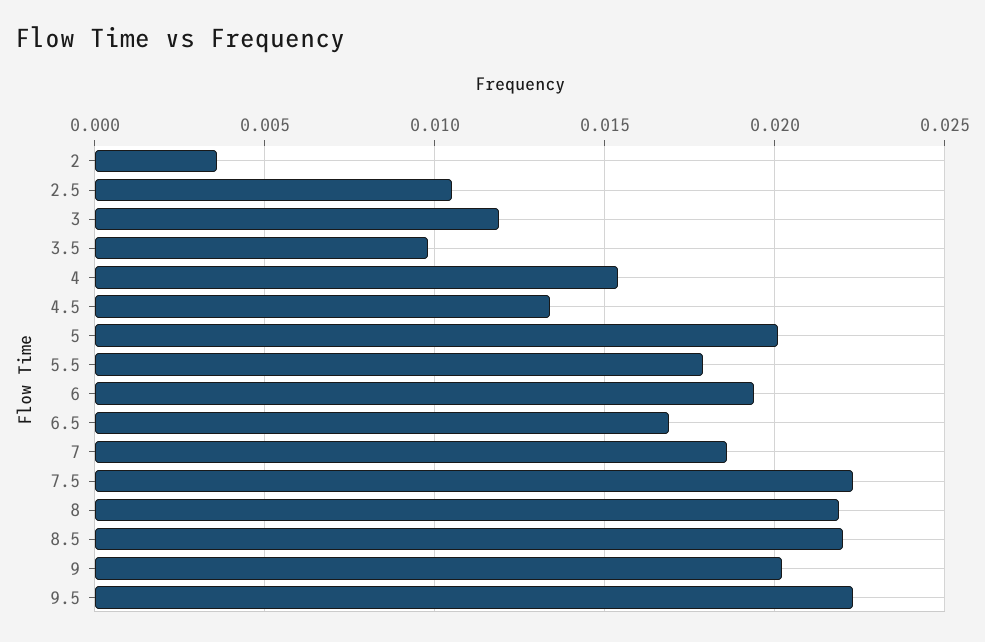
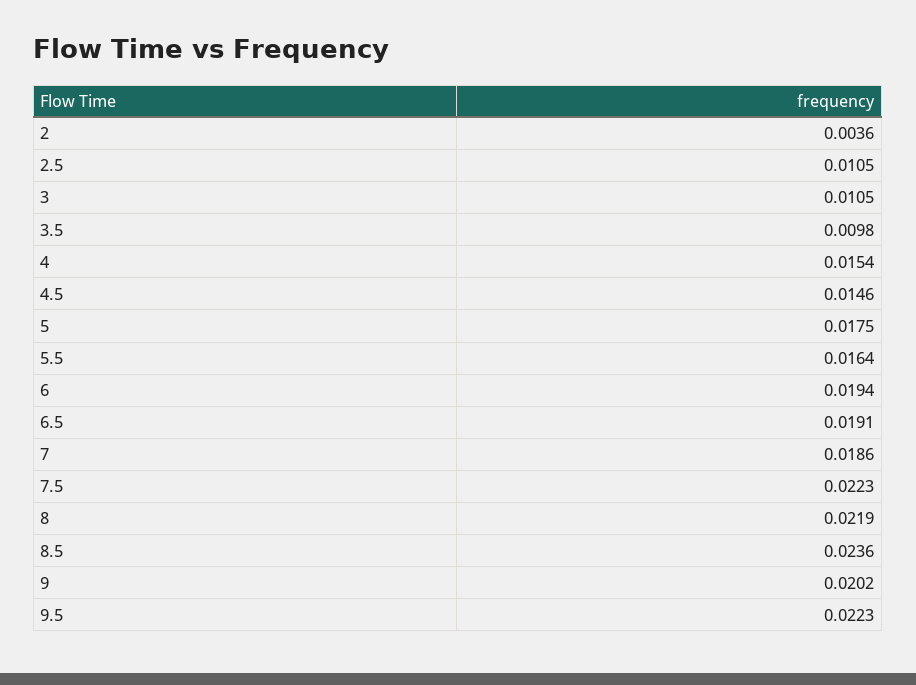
3: 0.012 -> 0.0105
4.5: 0.0135 -> 0.0146
5: 0.02 -> 0.0175
5.5: 0.018 -> 0.0164
6.5: 0.017 -> 0.0191
8.5: 0.022 -> 0.0236

